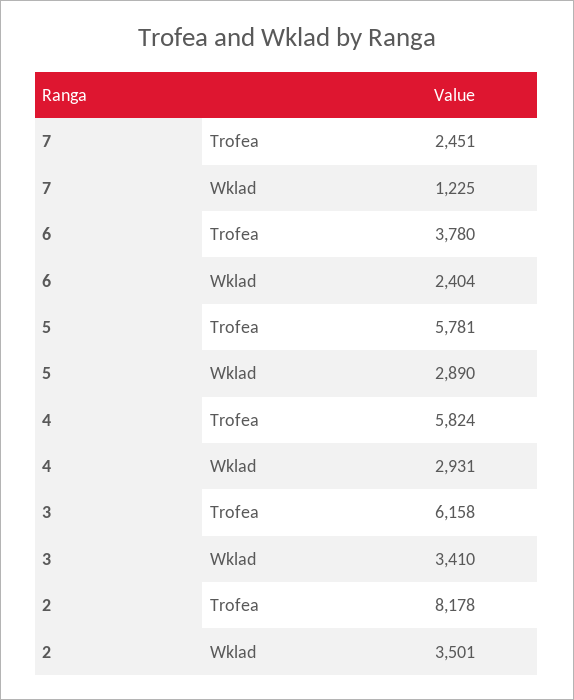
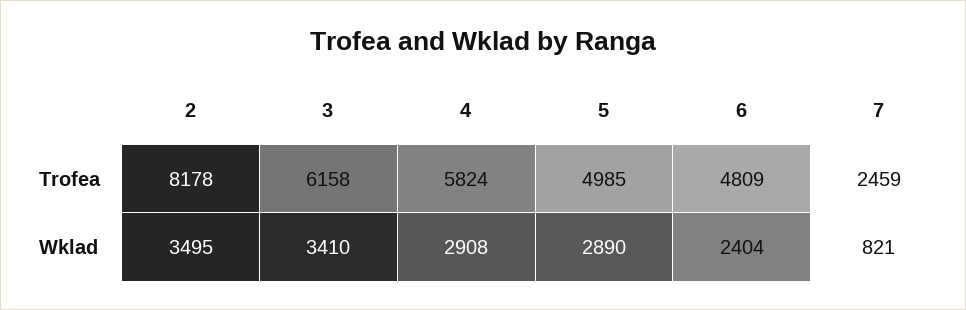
7, Trofea: 2451 -> 2459
7, Wklad: 1225 -> 821
6, Trofea: 3780 -> 4809
5, Trofea: 5781 -> 4985
4, Wklad: 2931 -> 2908
2, Wklad: 3501 -> 3495

